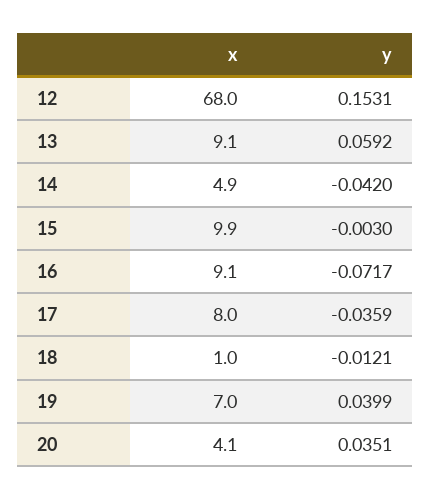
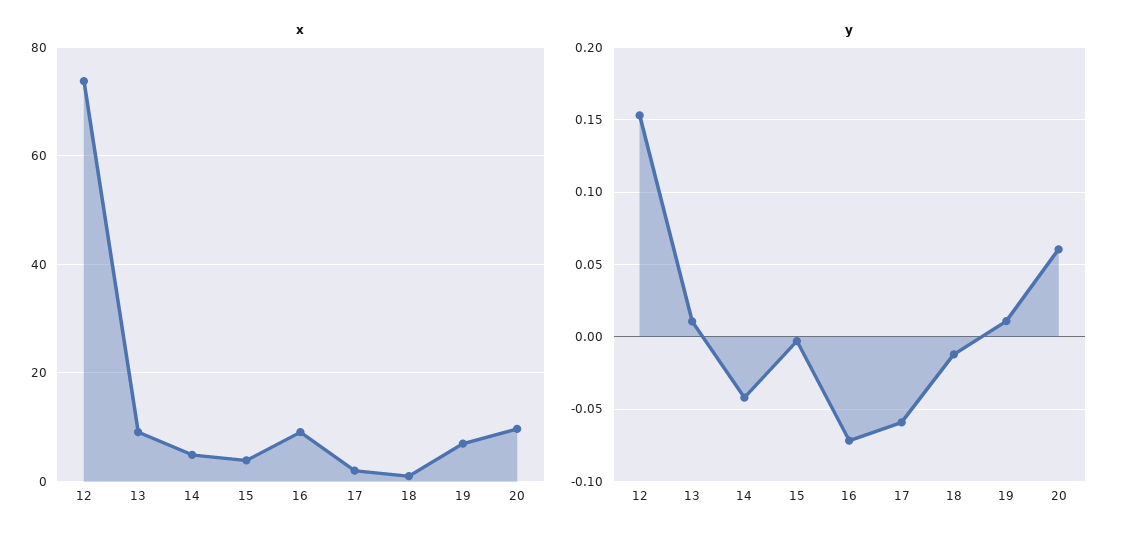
x, 12: 68 -> 74
y, 13: 0.0592 -> 0.01
x, 15: 9.9 -> 4
x, 17: 8 -> 2
y, 17: -0.0359 -> -0.06
y, 19: 0.0399 -> 0.01
x, 20: 4.1 -> 10
y, 20: 0.0351 -> 0.06

